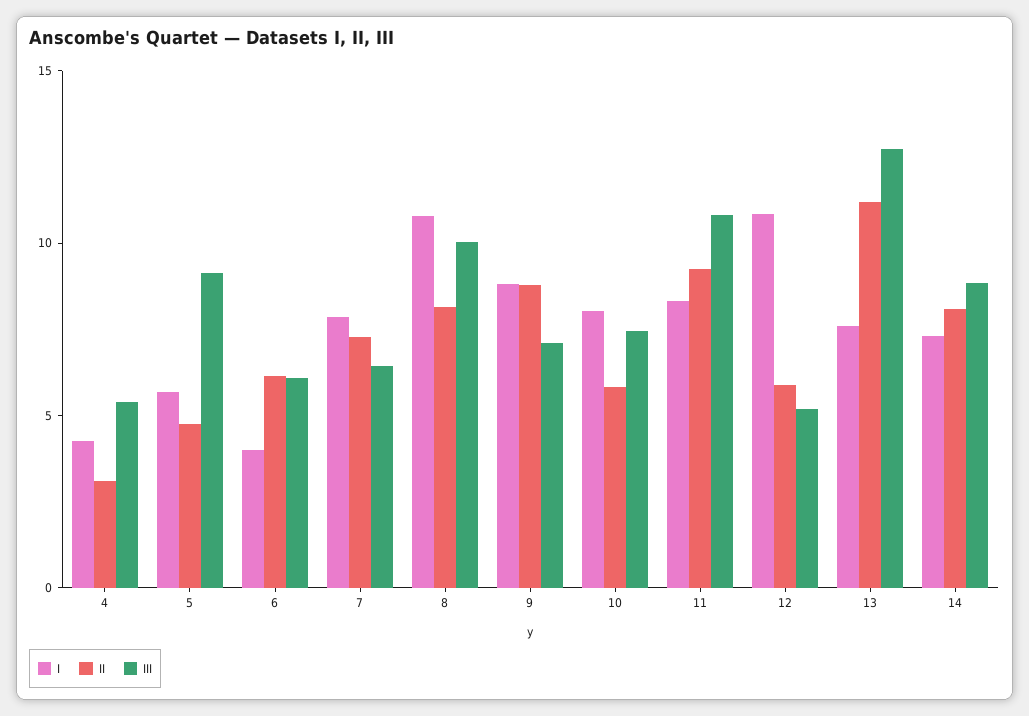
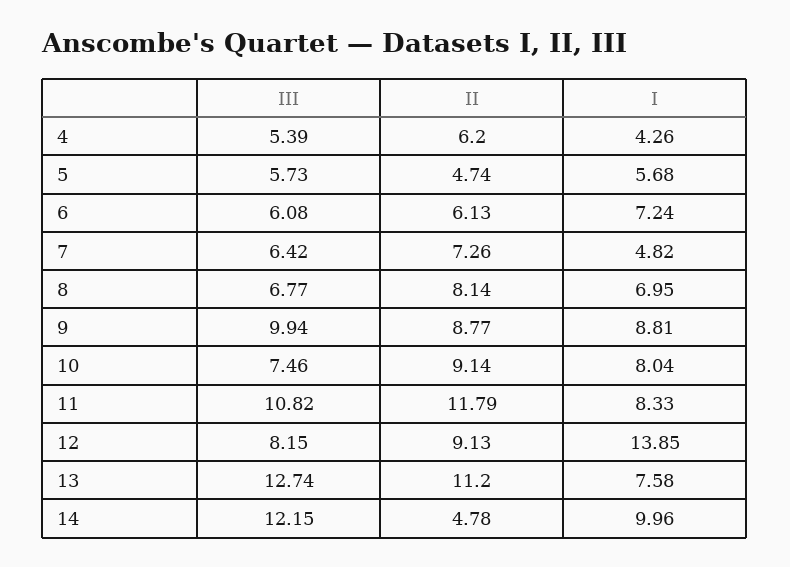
II, 4: 3 -> 6.2
III, 5: 9 -> 5.73
I, 6: 4 -> 7.24
I, 7: 8 -> 4.82
I, 8: 11 -> 6.95
III, 8: 10 -> 6.77
III, 9: 7 -> 9.94
II, 10: 6 -> 9.14
II, 11: 9 -> 11.79
I, 12: 11 -> 13.85
II, 12: 6 -> 9.13
III, 12: 5 -> 8.15
I, 14: 7 -> 9.96
II, 14: 8 -> 4.78
III, 14: 9 -> 12.15

